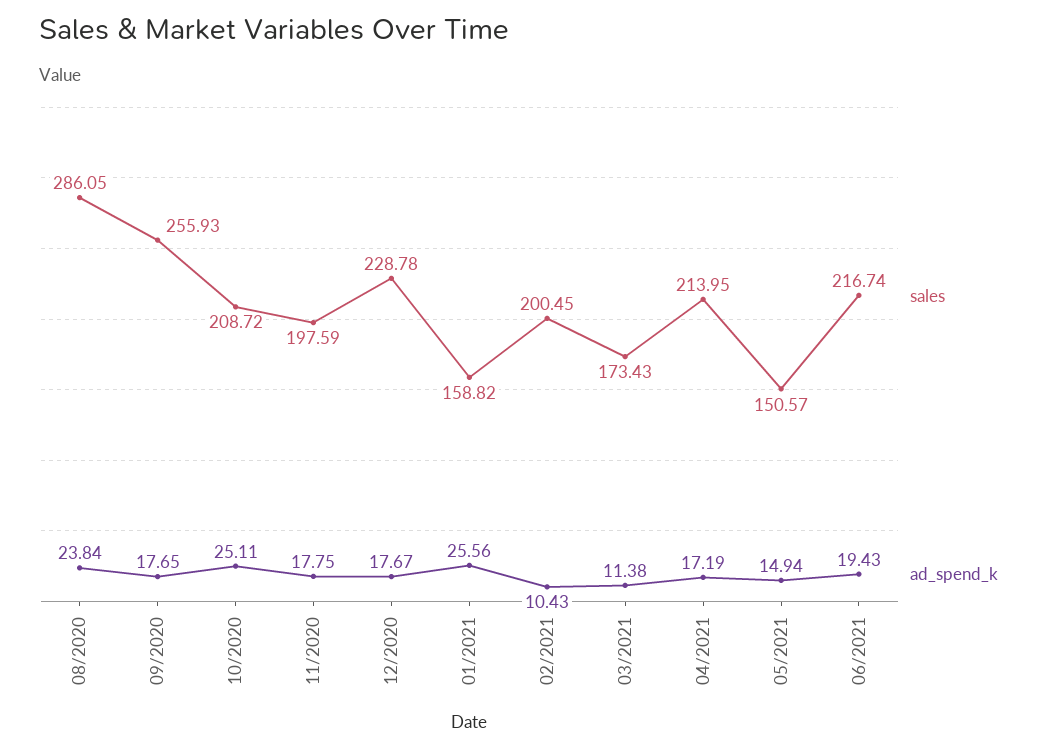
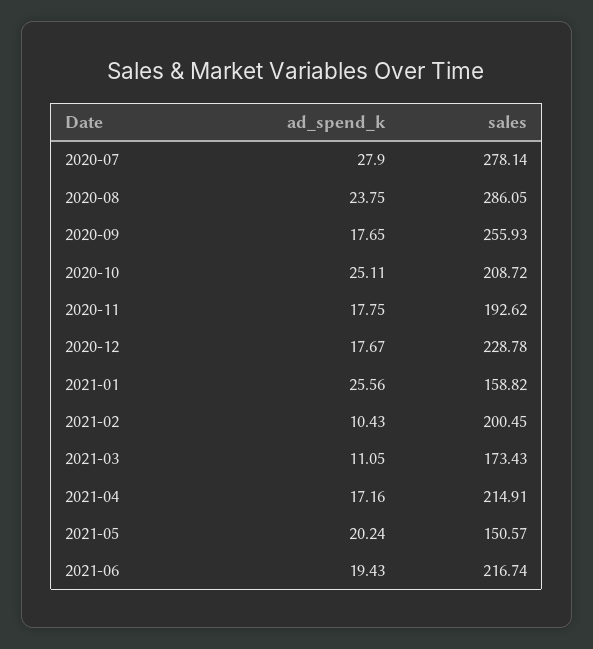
ad_spend_k, 08/2020: 23.84 -> 23.75
sales, 11/2020: 197.59 -> 192.62
ad_spend_k, 03/2021: 11.38 -> 11.05
sales, 04/2021: 213.95 -> 214.91
ad_spend_k, 04/2021: 17.19 -> 17.16
ad_spend_k, 05/2021: 14.94 -> 20.24
ad_spend_k, 2020-07: none -> 27.9
sales, 2020-07: none -> 278.14

